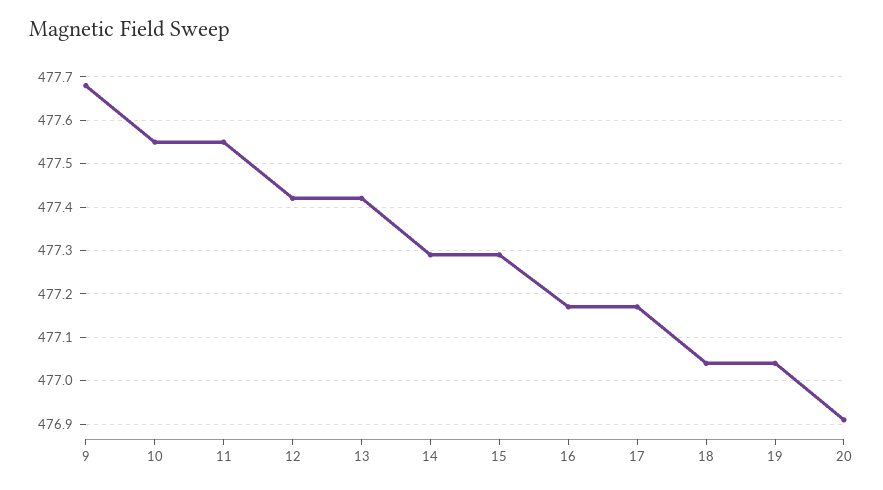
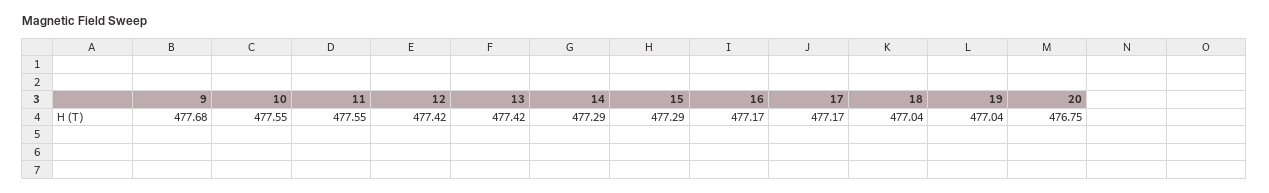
20: 476.9 -> 476.75

